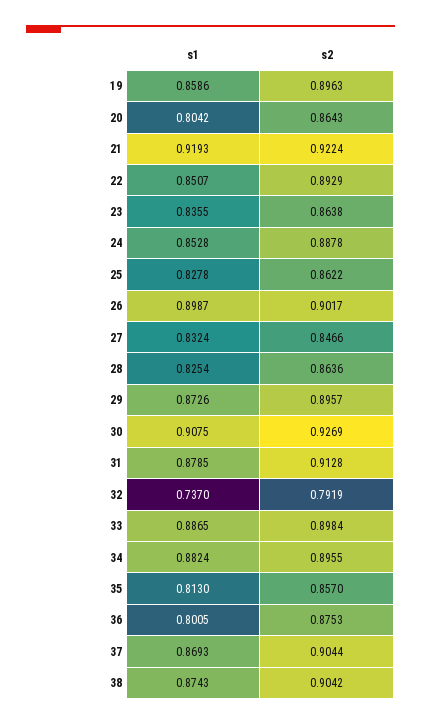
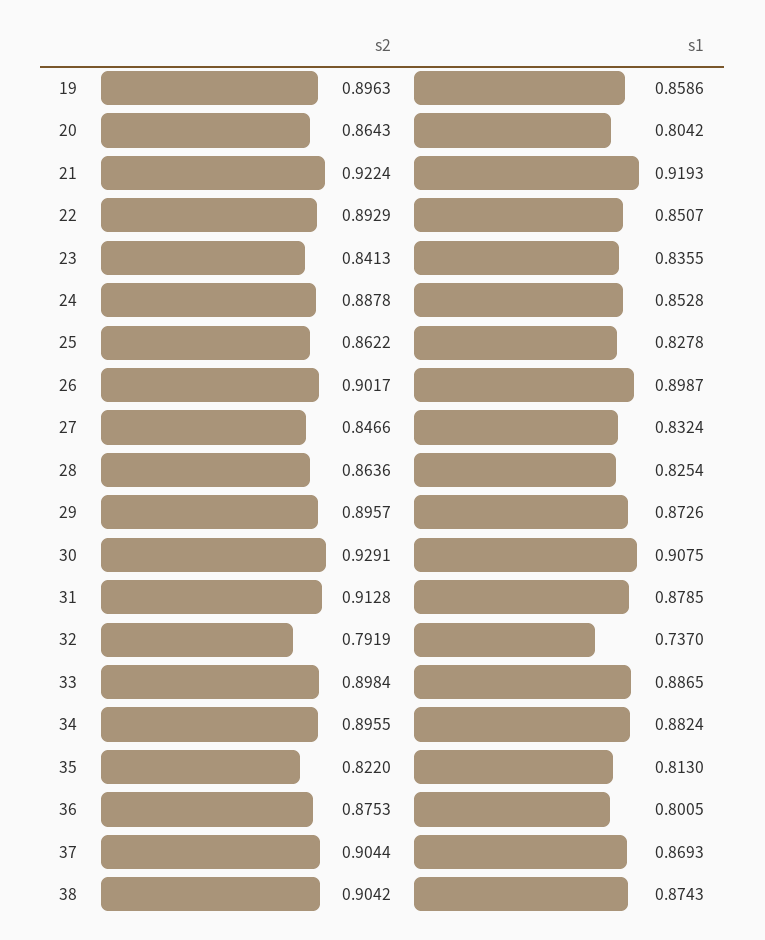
s2, 23: 0.8638 -> 0.8413
s2, 30: 0.9269 -> 0.9291
s2, 35: 0.857 -> 0.822

